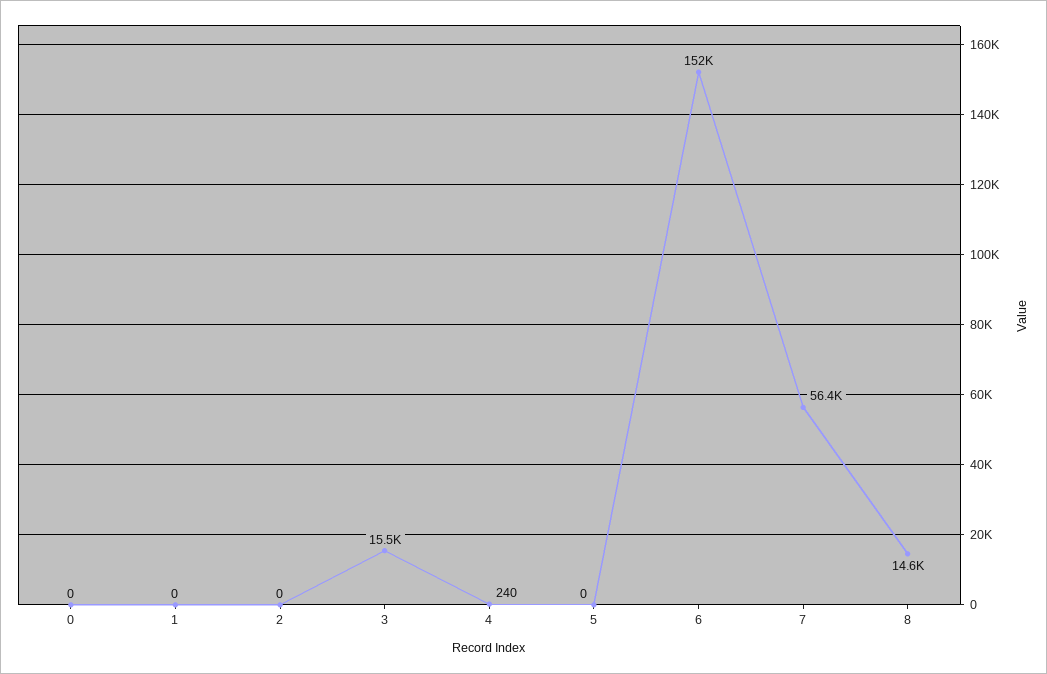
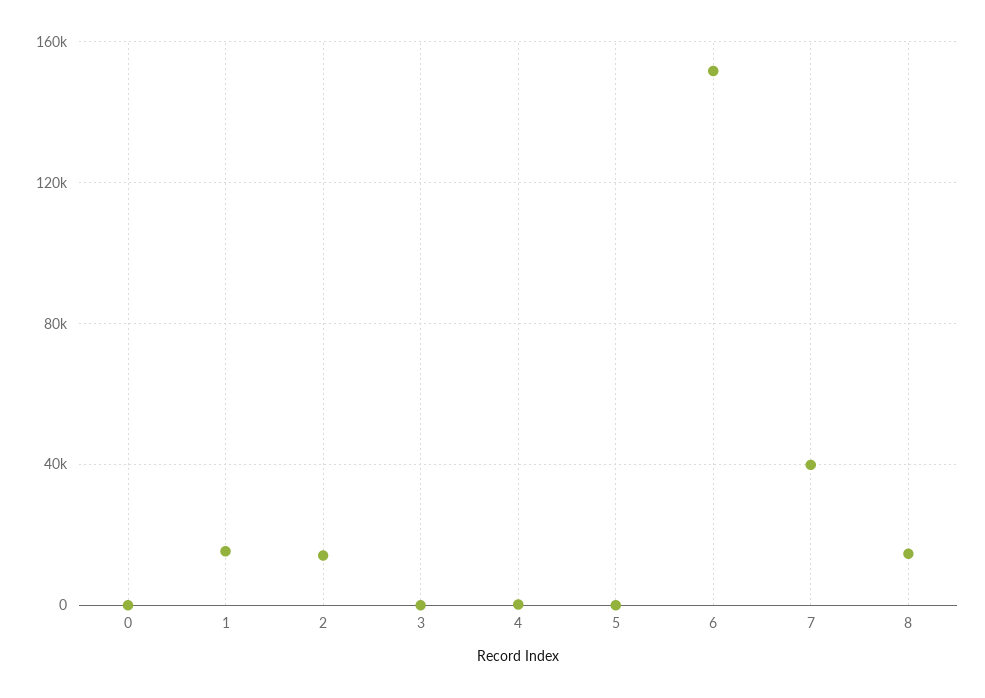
1: 0 -> 15000
2: 0 -> 15000
3: 15500 -> 0
7: 56400 -> 40000

